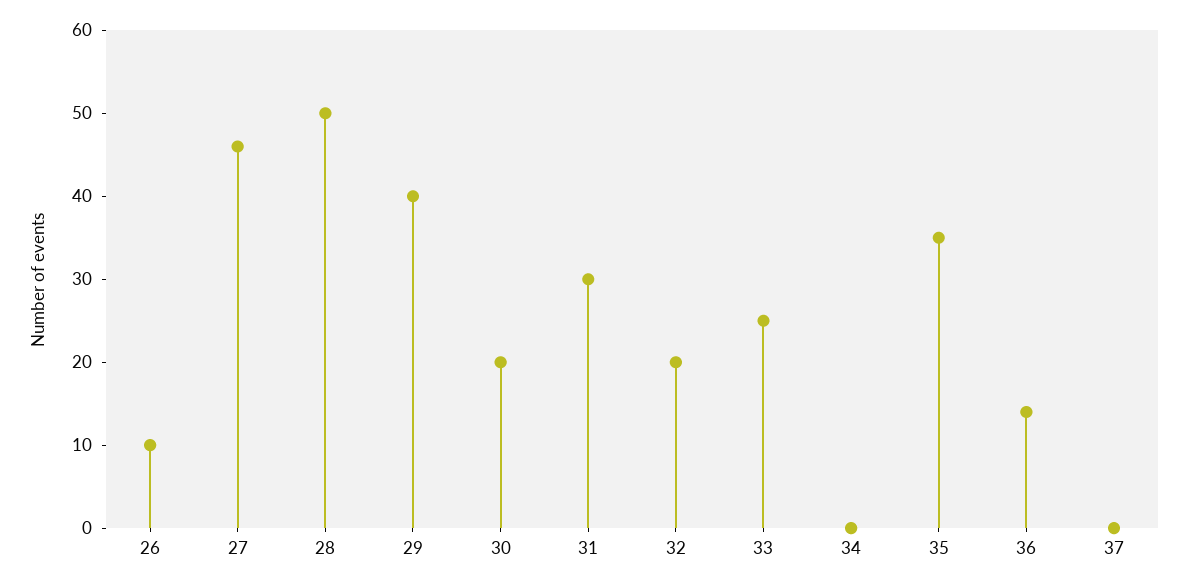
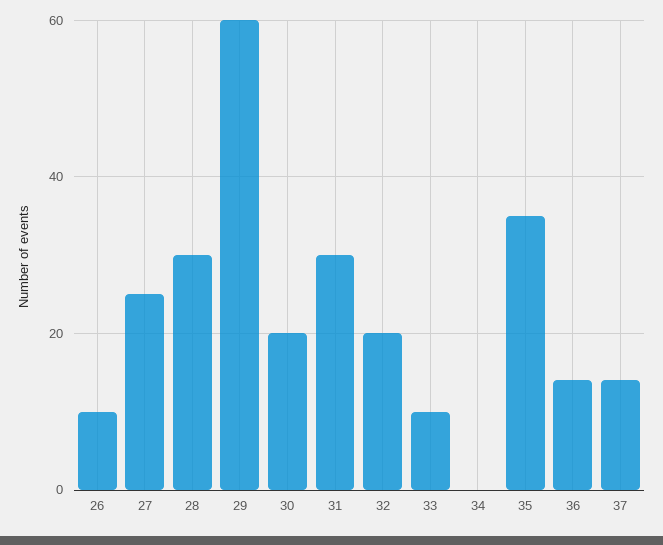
27: 46 -> 25
28: 50 -> 30
29: 40 -> 60
33: 25 -> 10
37: 0 -> 15

